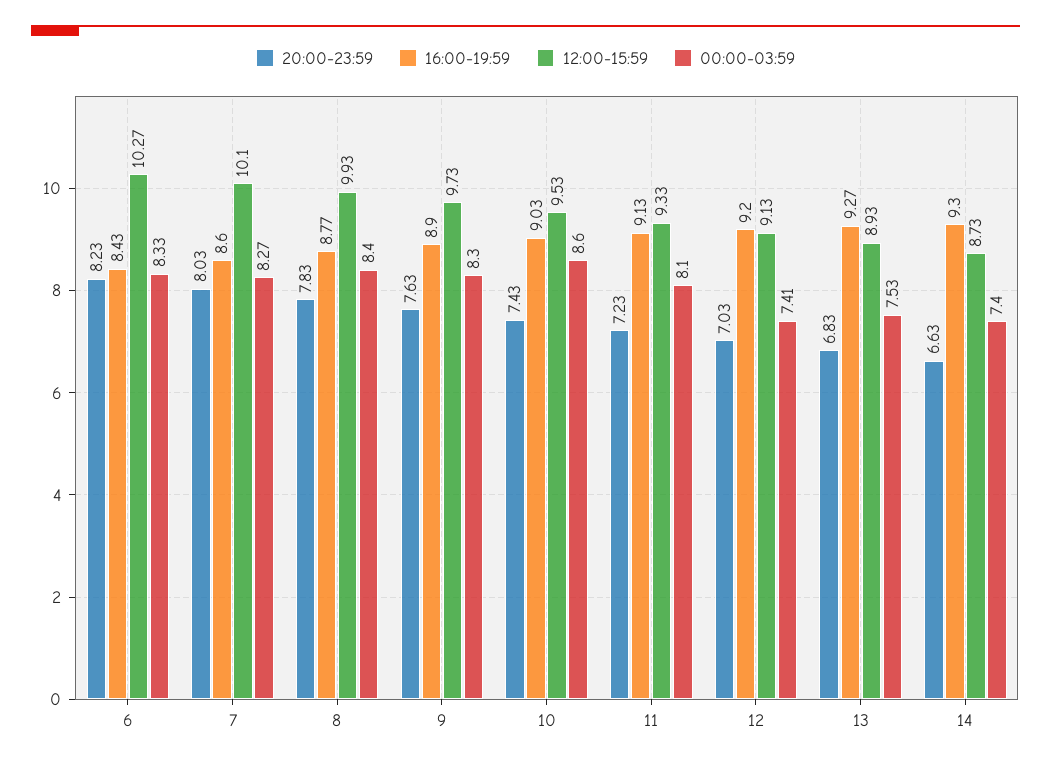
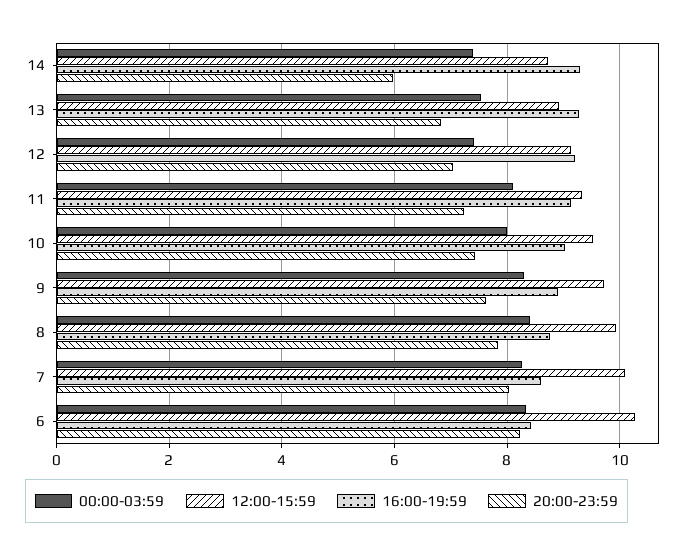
00:00-03:59, 10: 8.6 -> 8
20:00-23:59, 14: 6.63 -> 6

